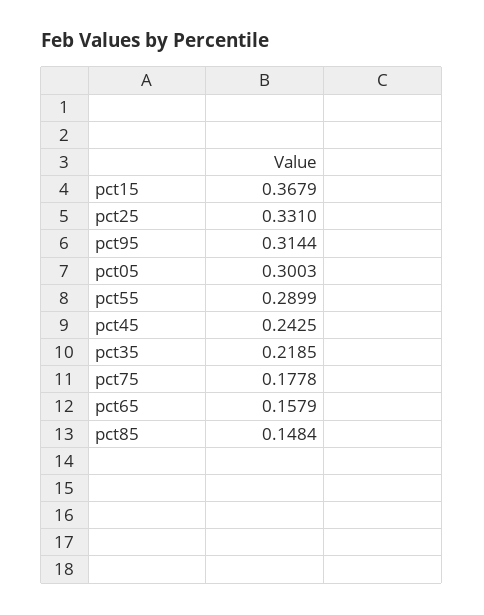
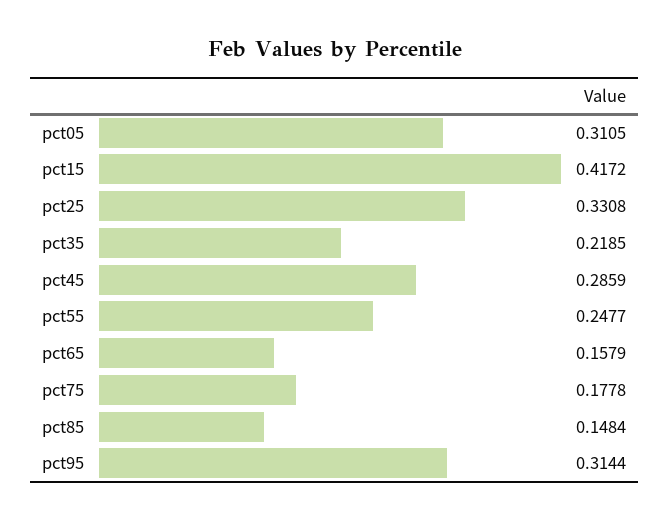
pct15: 0.3679 -> 0.4172
pct25: 0.331 -> 0.3308
pct05: 0.3003 -> 0.3105
pct55: 0.2899 -> 0.2477
pct45: 0.2425 -> 0.2859

